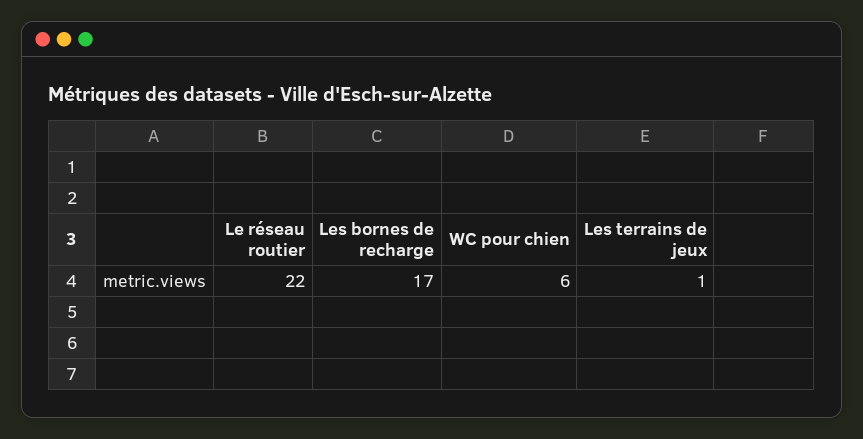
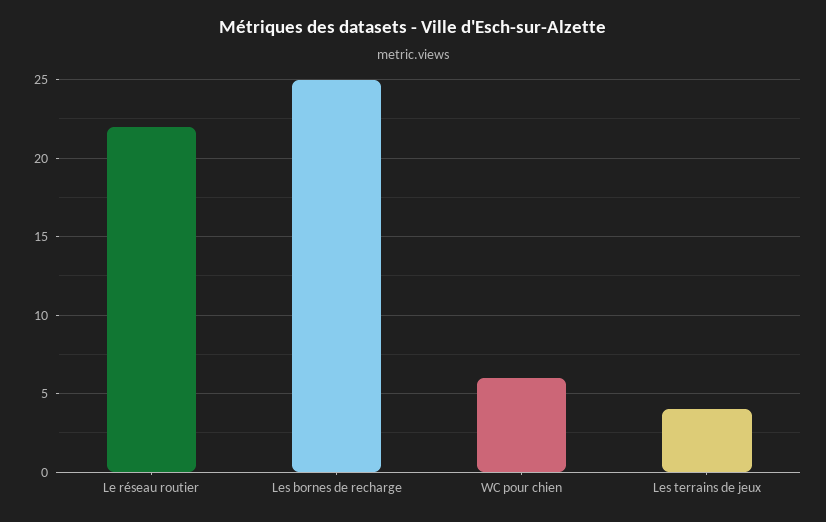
Les bornes de recharge: 17 -> 25
Les terrains de jeux: 1 -> 4

